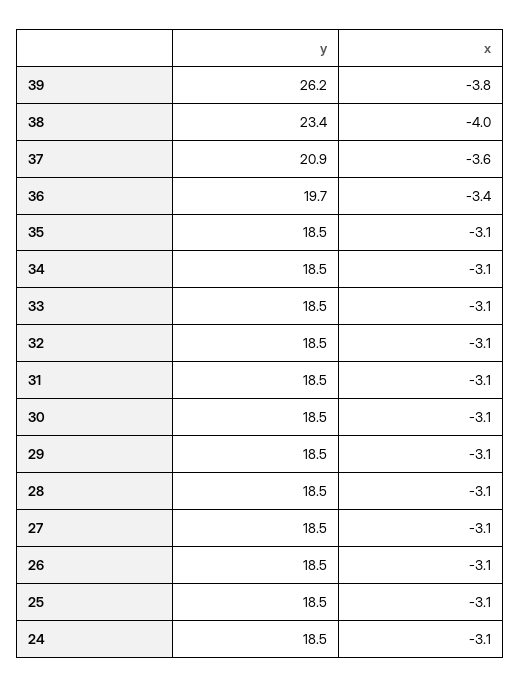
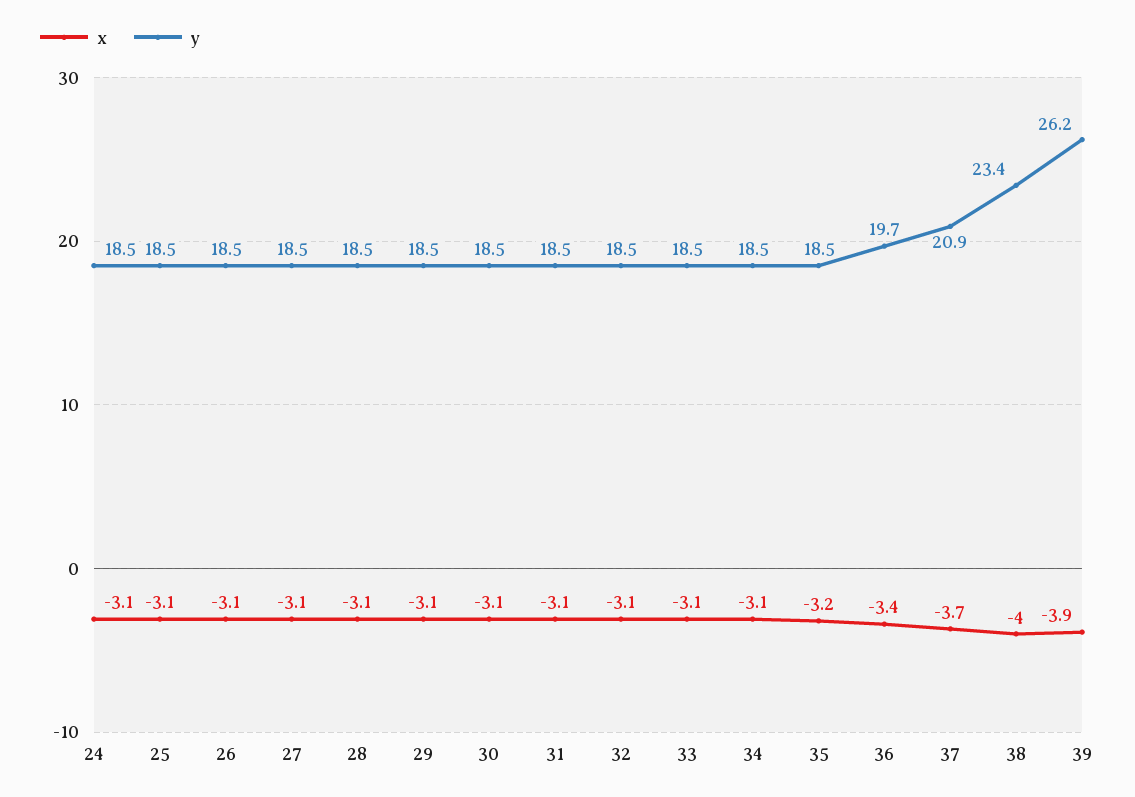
x, 39: -3.8 -> -3.9
x, 37: -3.6 -> -3.7
x, 35: -3.1 -> -3.2

